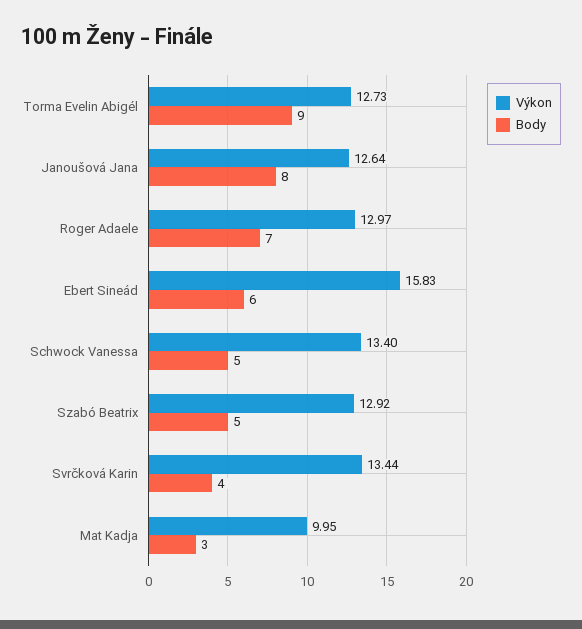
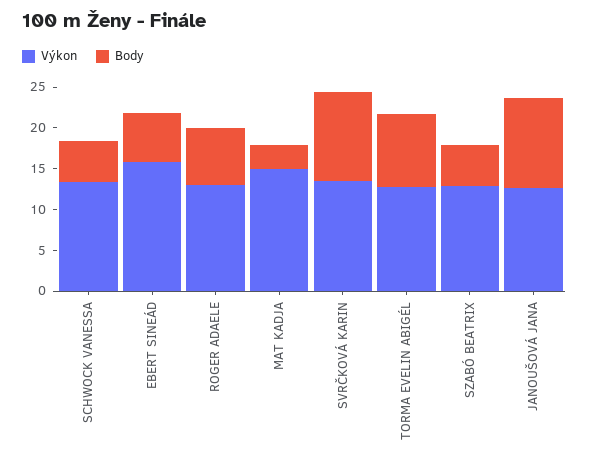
Body, Janoušová Jana: 8 -> 11
Body, Svrčková Karin: 4 -> 11
Výkon, Mat Kadja: 9.95 -> 15

